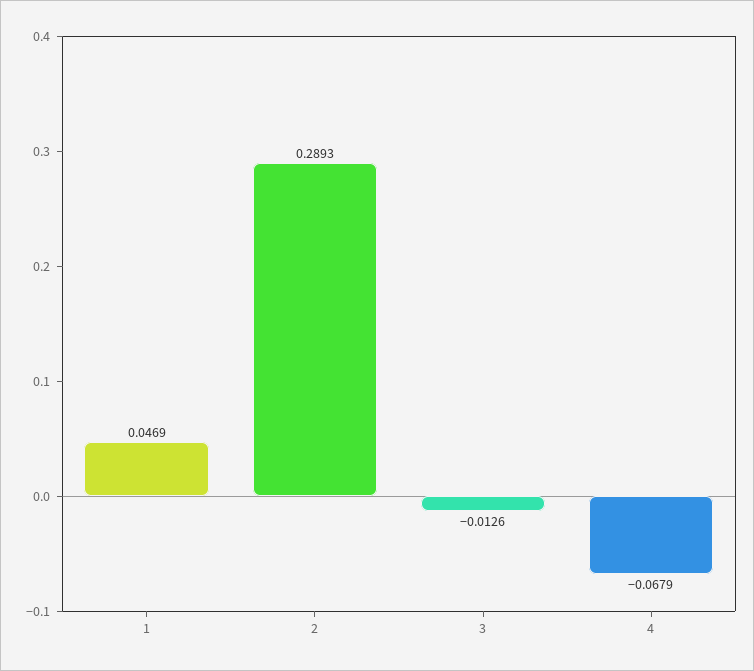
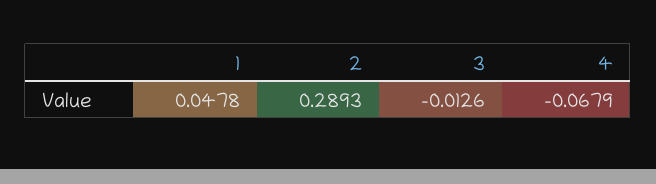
1: 0.0469 -> 0.0478

